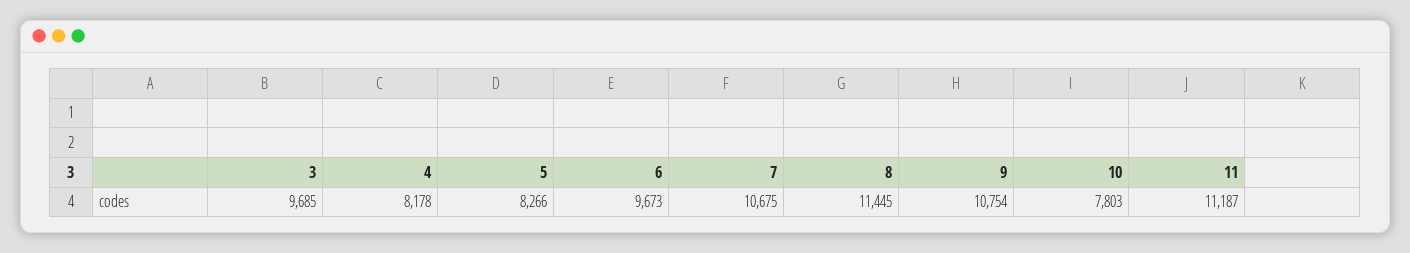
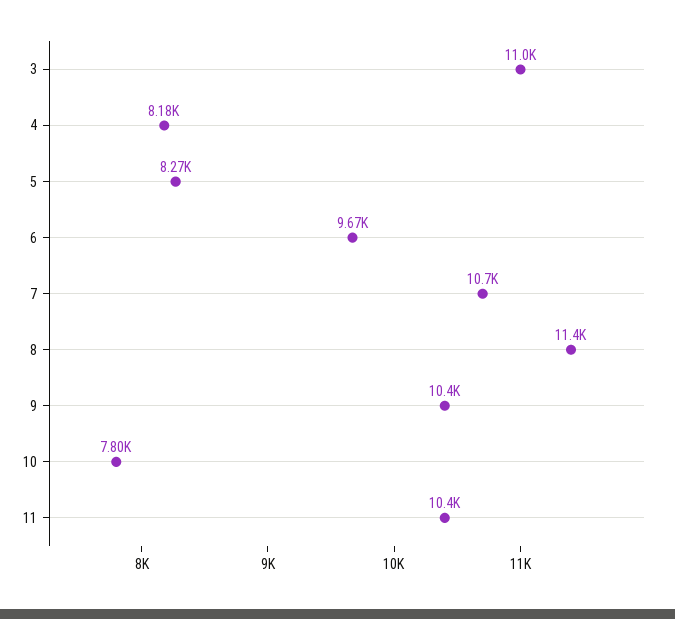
3: 9685 -> 11000
9: 10754 -> 10400
11: 11187 -> 10400

